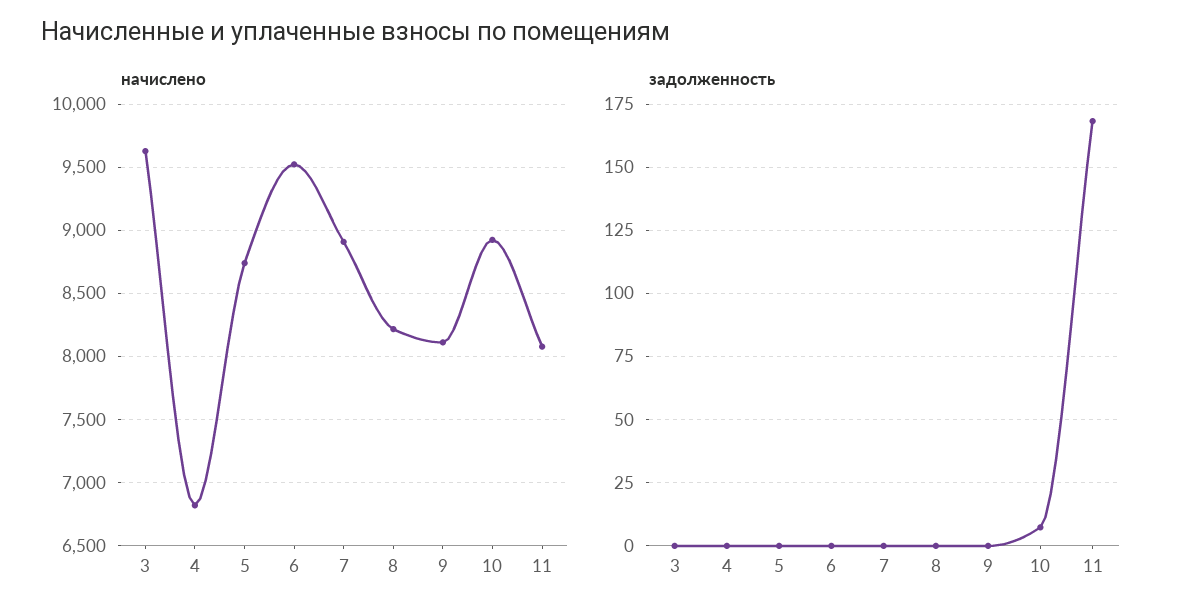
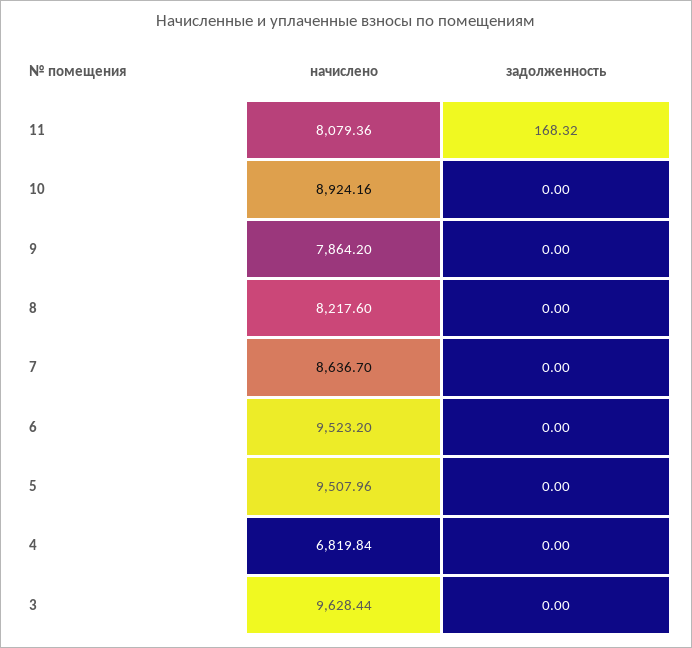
начислено, 5: 8750 -> 9507.96
начислено, 7: 8900 -> 8636.7
начислено, 9: 8100 -> 7864.2
задолженность, 10: 7.5 -> 0

